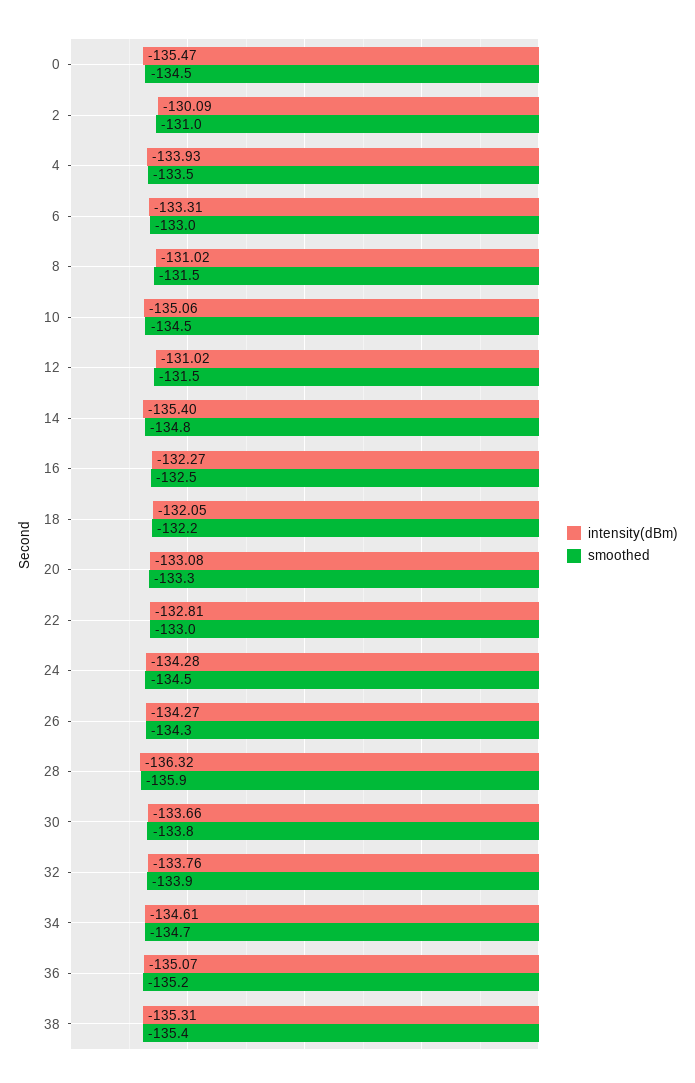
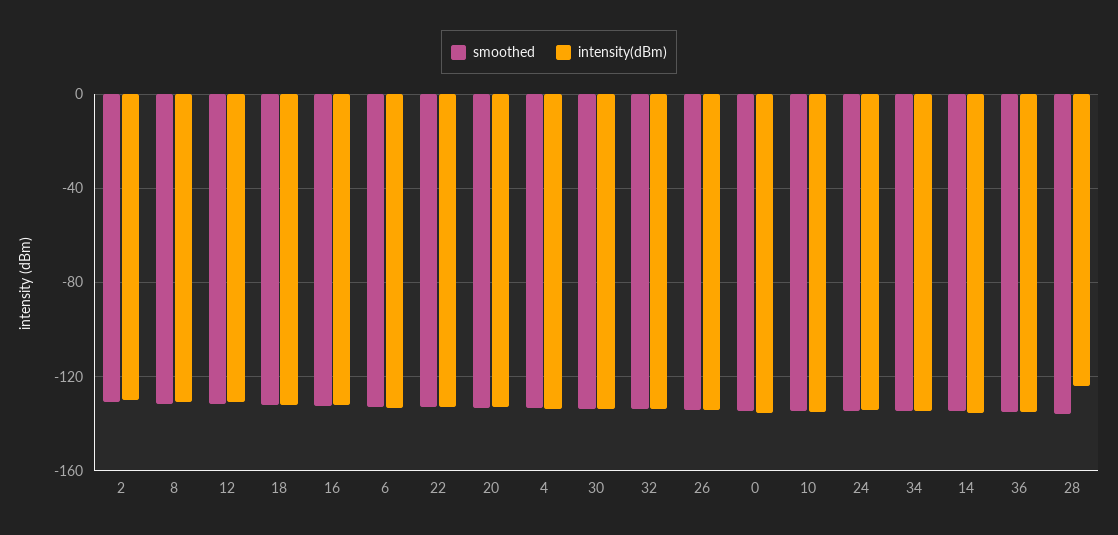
intensity(dBm), 28: -136.32 -> -125
intensity(dBm), 38: -135.31 -> none
smoothed, 38: -135.4 -> none

